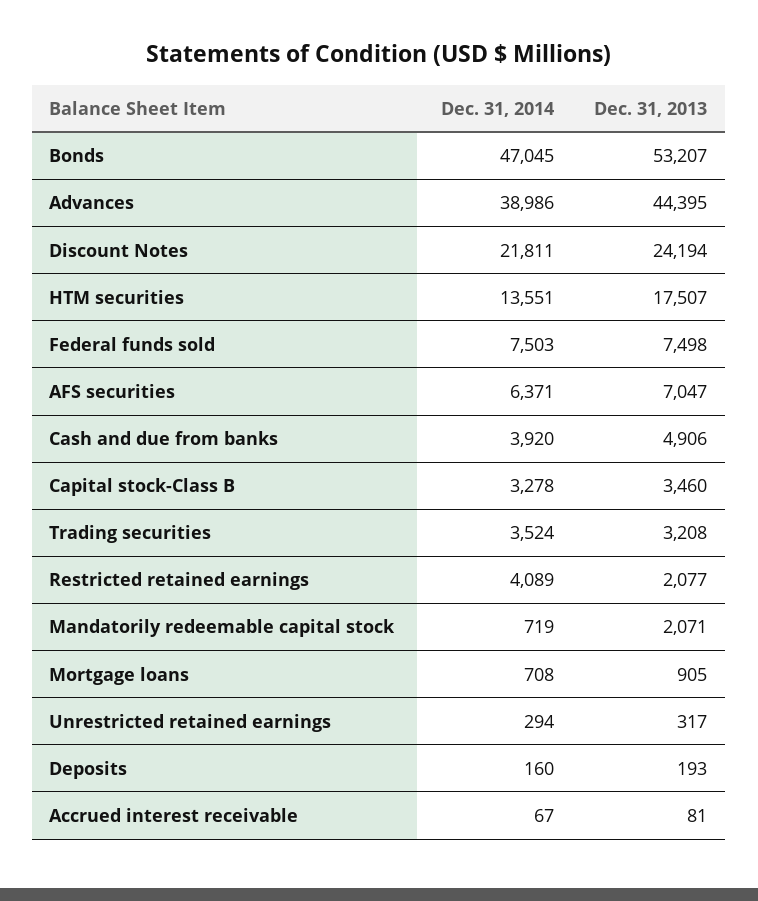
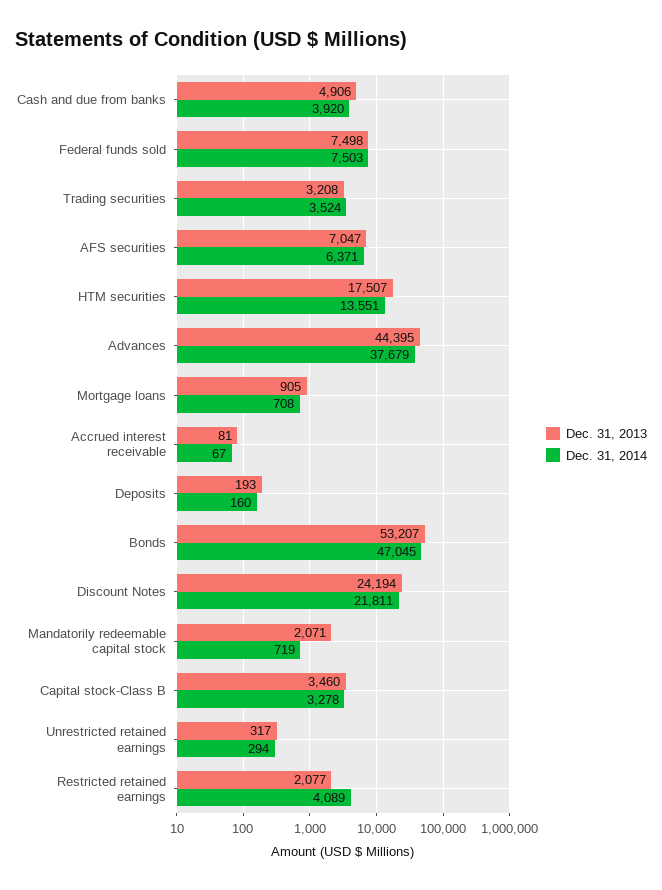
Dec. 31, 2014, Advances: 38986 -> 37679

